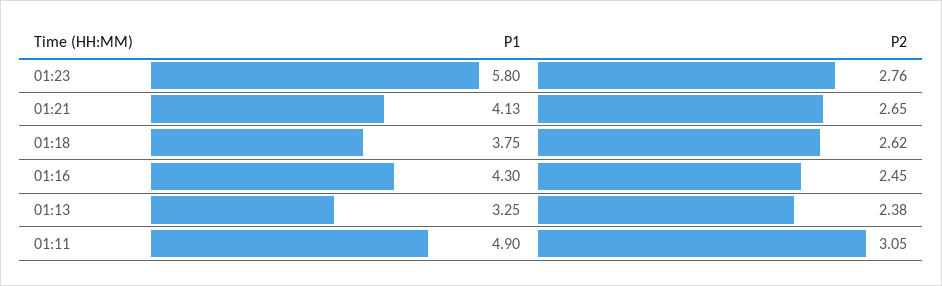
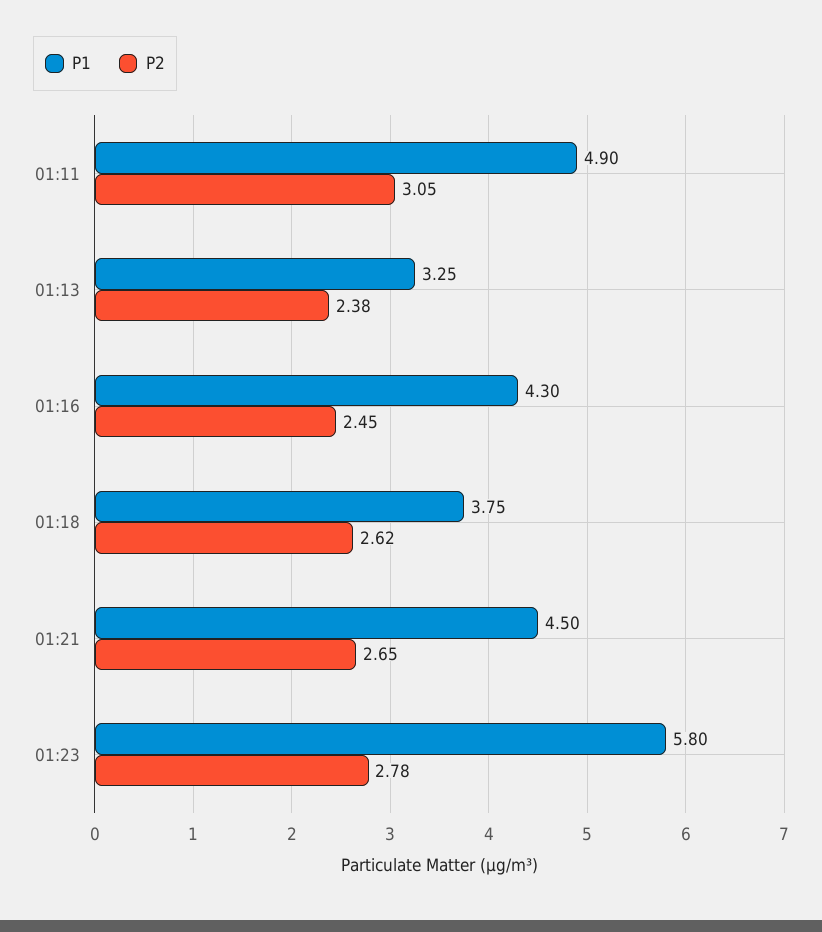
P2, 01:23: 2.76 -> 2.78
P1, 01:21: 4.13 -> 4.5

